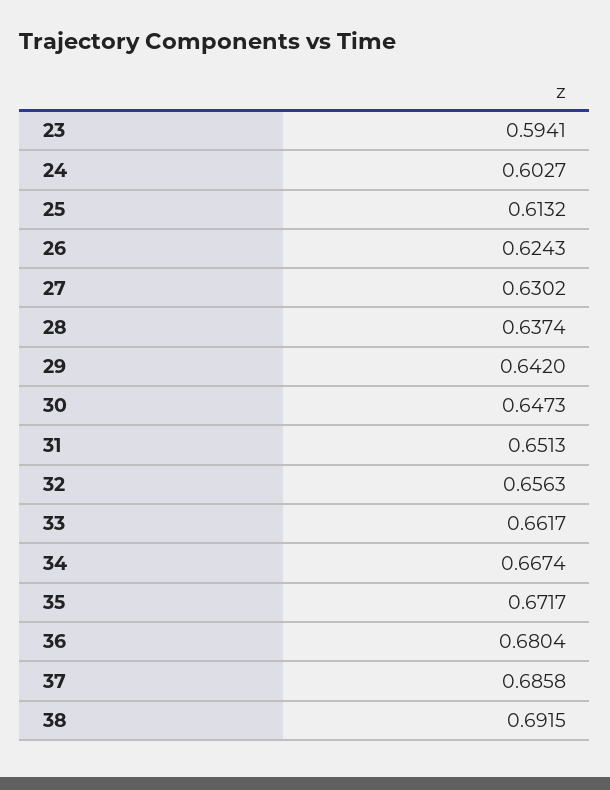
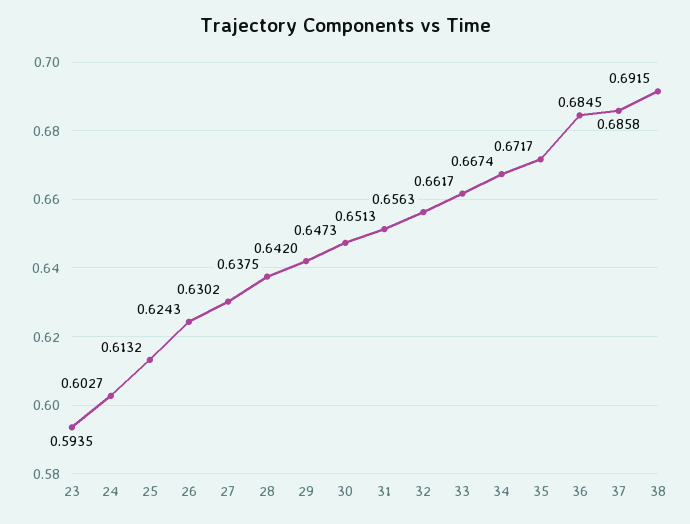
23: 0.5941 -> 0.5935
28: 0.6374 -> 0.6375
36: 0.6804 -> 0.6845

